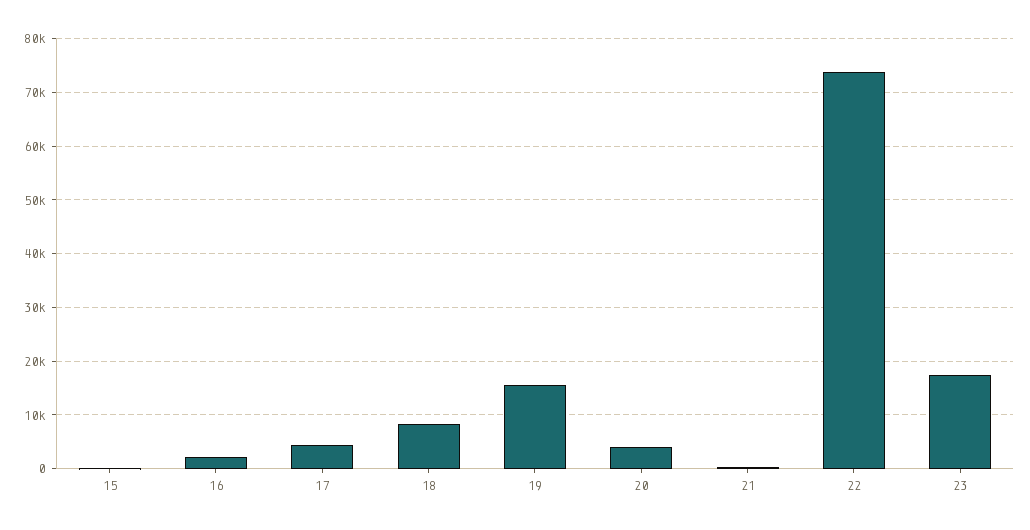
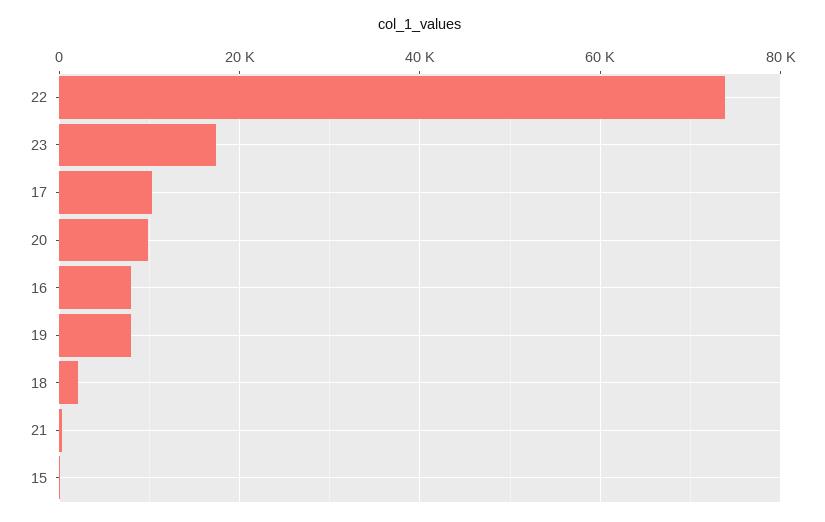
16: 2000 -> 8000
17: 4000 -> 10000
18: 8000 -> 2000
19: 16000 -> 8000
20: 4000 -> 10000

